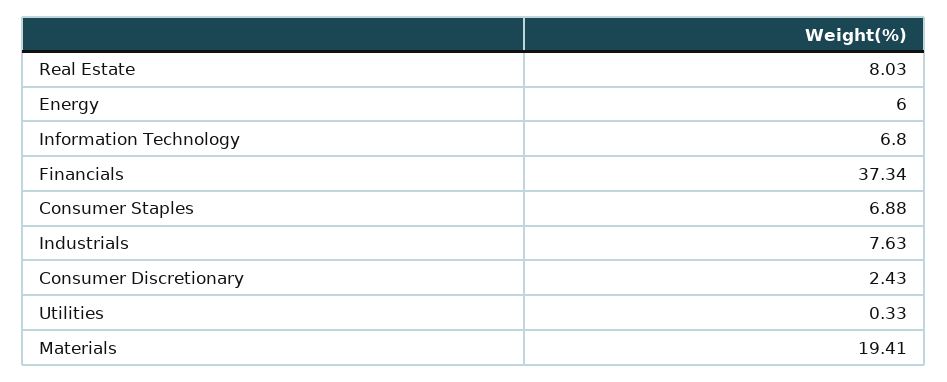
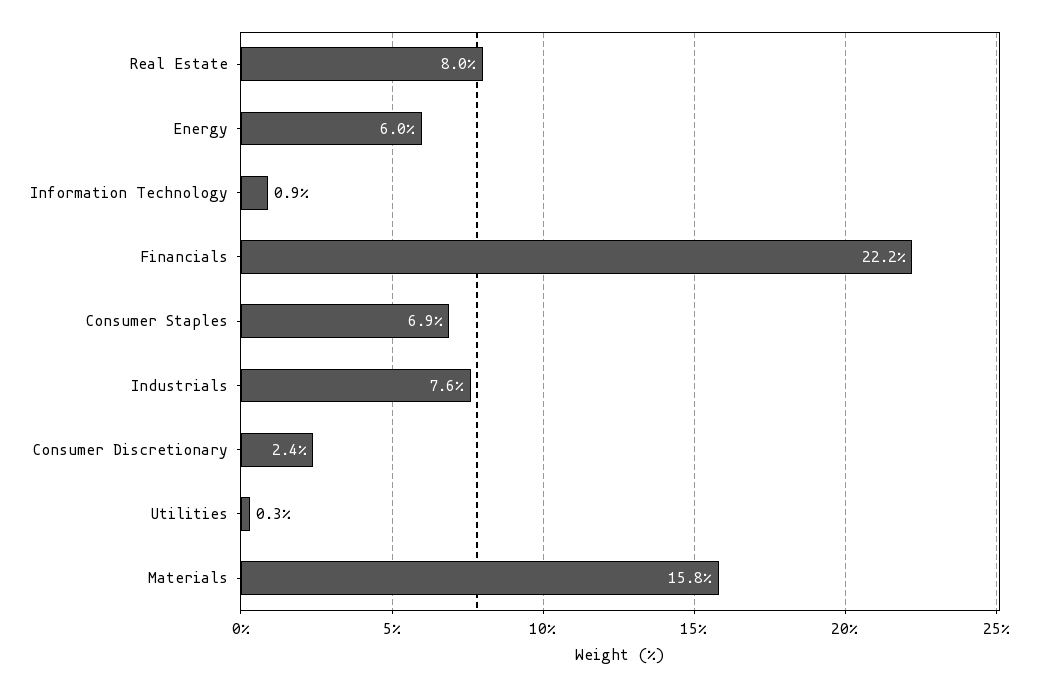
Information Technology: 6.8 -> 0.9
Financials: 37.34 -> 22.2
Materials: 19.41 -> 15.8

